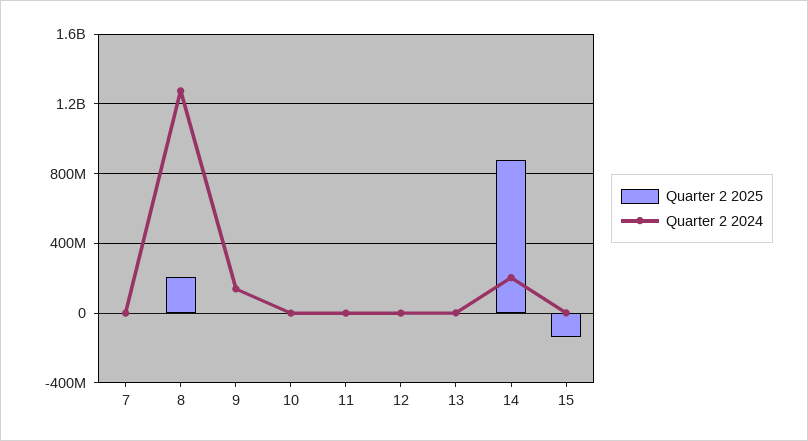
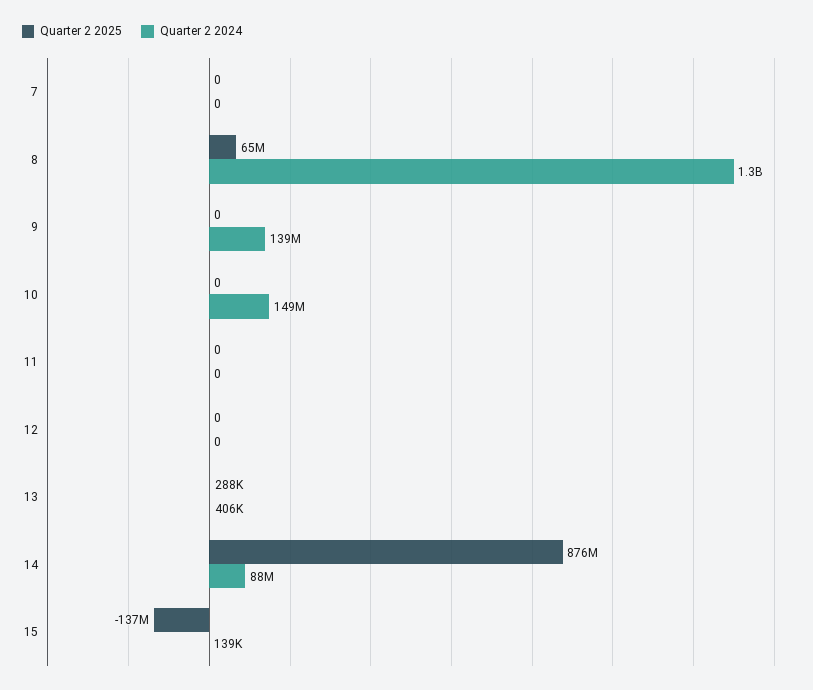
Quarter 2 2025, 8: 200000000 -> 65000000
Quarter 2 2024, 10: 0 -> 149000000
Quarter 2 2024, 14: 200000000 -> 88000000

